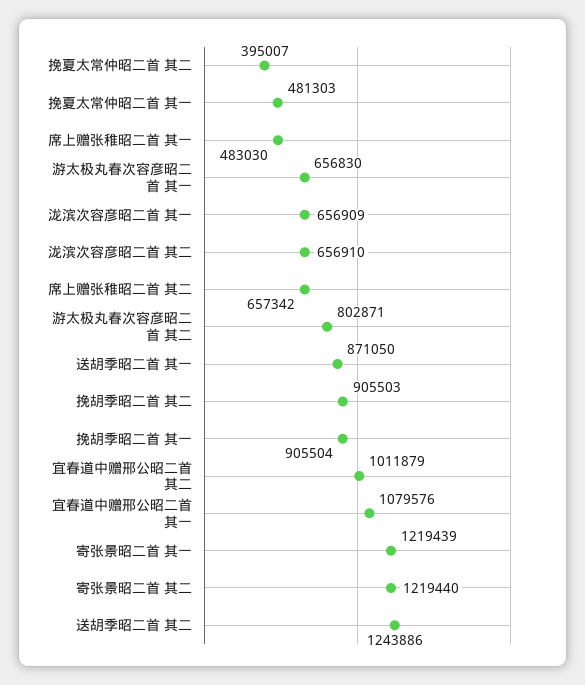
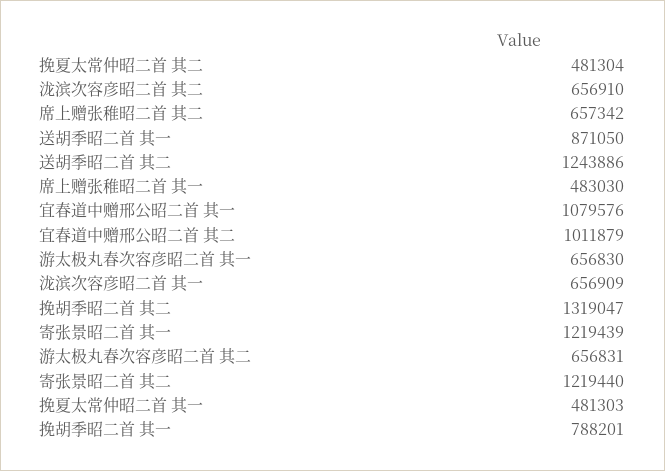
挽夏太常仲昭二首 其二: 395007 -> 481304
游太极丸春次容彦昭二首 其二: 802871 -> 656831
挽胡季昭二首 其二: 905503 -> 1319047
挽胡季昭二首 其一: 905504 -> 788201

